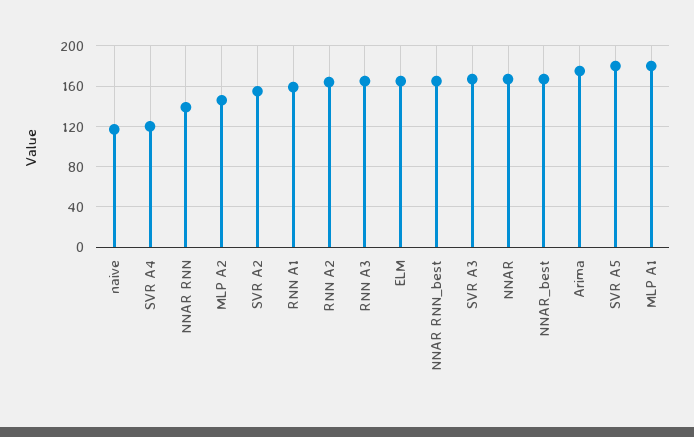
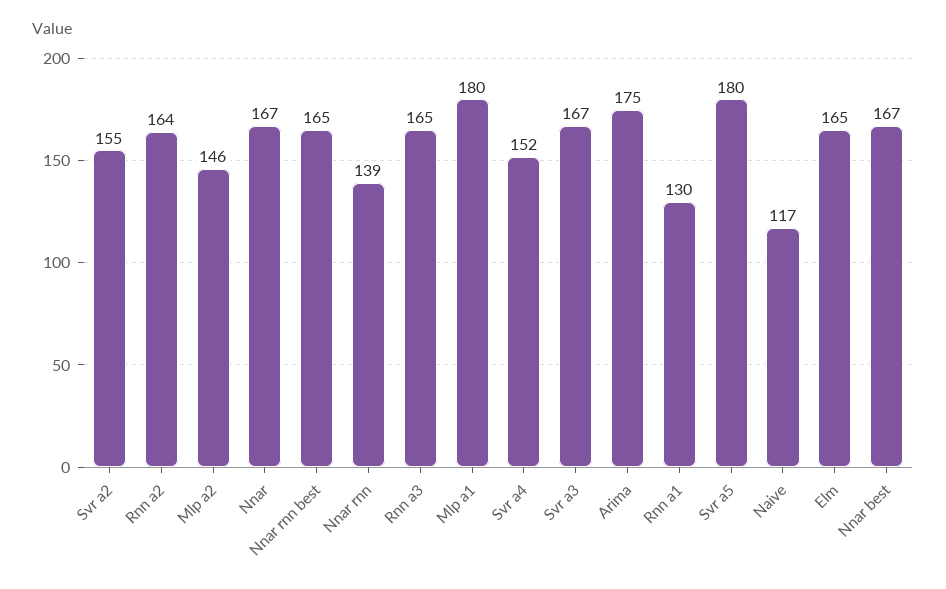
SVR A4: 120 -> 152
RNN A1: 160 -> 130

